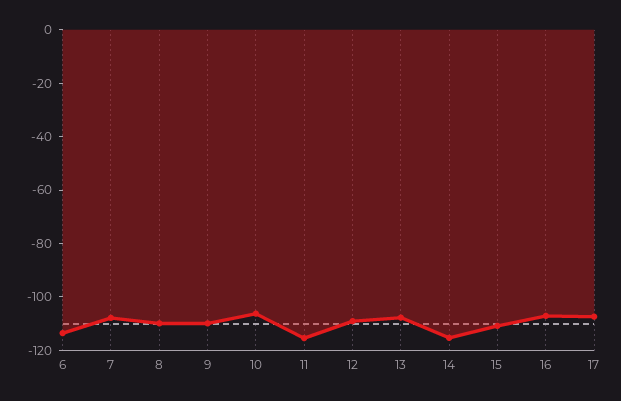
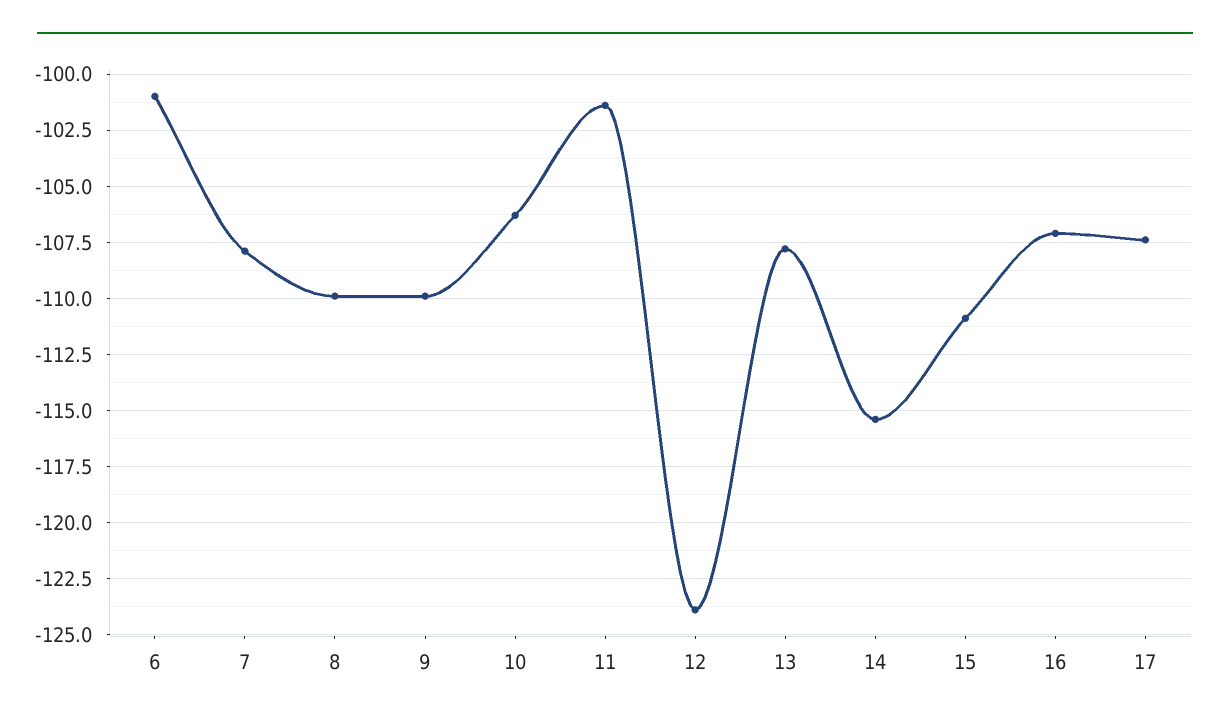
6: -115 -> -101
11: -115 -> -101.5
12: -110 -> -124

